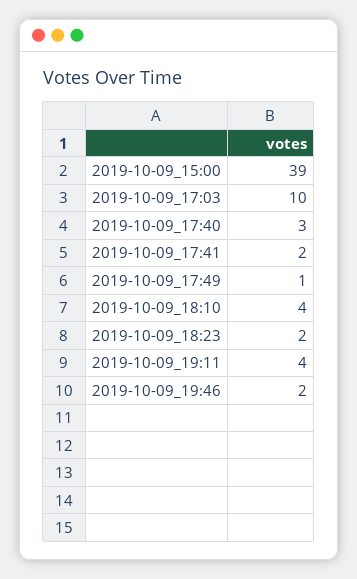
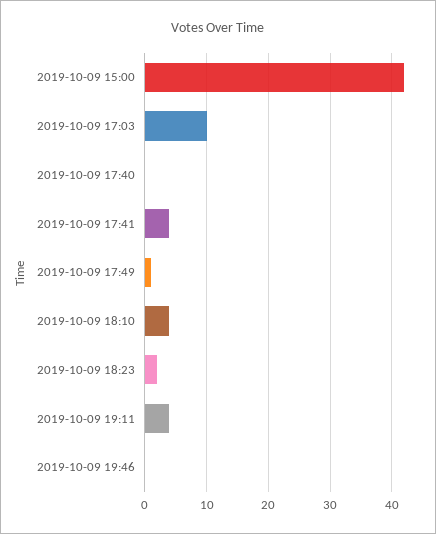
2019-10-09_15:00: 39 -> 42
2019-10-09_17:40: 3 -> 0
2019-10-09_17:41: 2 -> 4
2019-10-09_19:46: 2 -> 0

